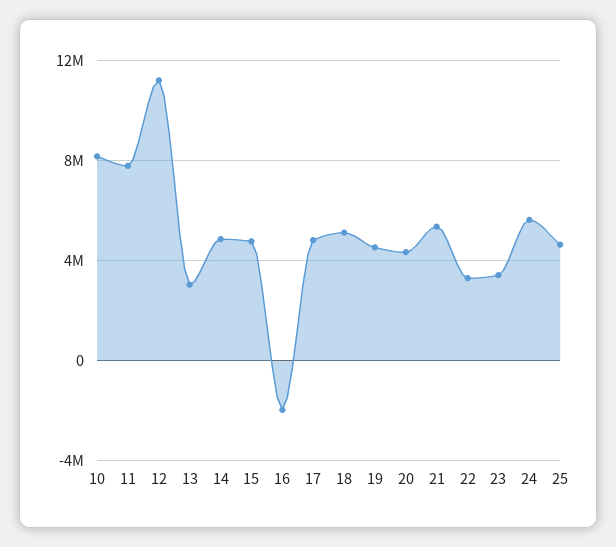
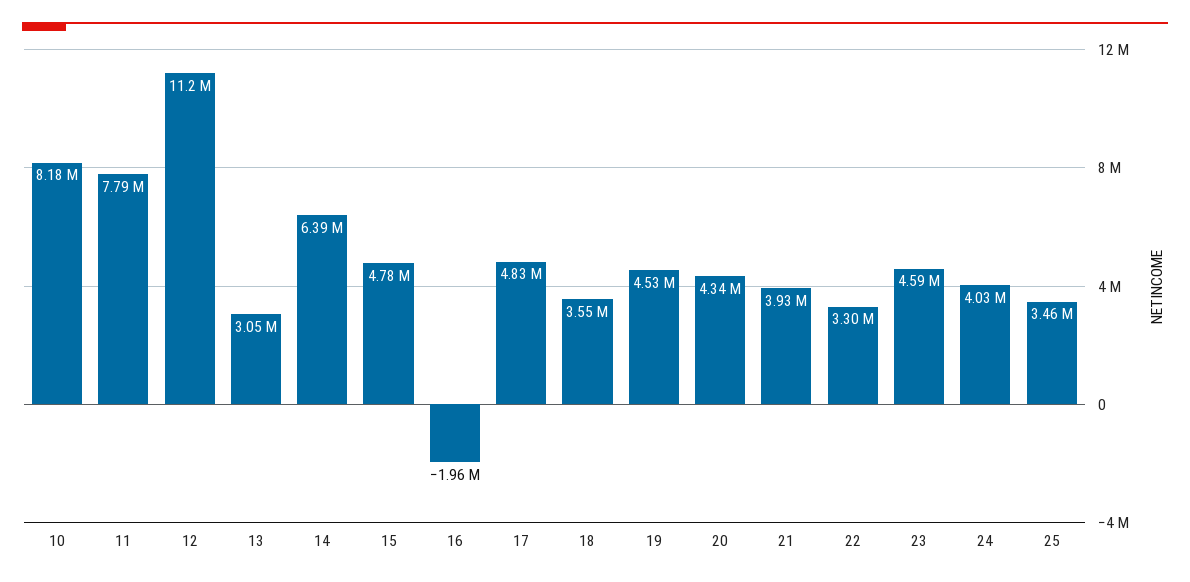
14: 5000000 -> 6390000
18: 5000000 -> 3550000
21: 5500000 -> 3930000
23: 3500000 -> 4590000
24: 5500000 -> 4030000
25: 4500000 -> 3460000

